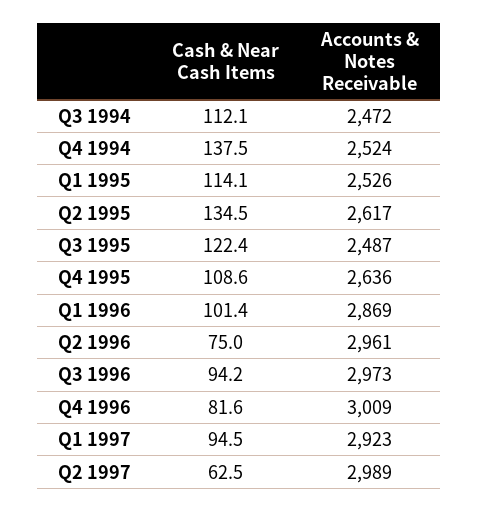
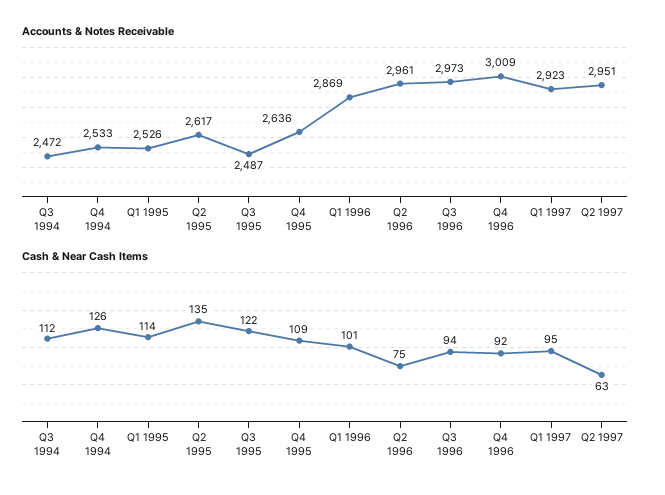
Cash & Near Cash Items, Q4 1994: 137.5 -> 126
Accounts & Notes Receivable, Q4 1994: 2524 -> 2533
Cash & Near Cash Items, Q4 1996: 81.6 -> 92
Accounts & Notes Receivable, Q2 1997: 2989 -> 2951

